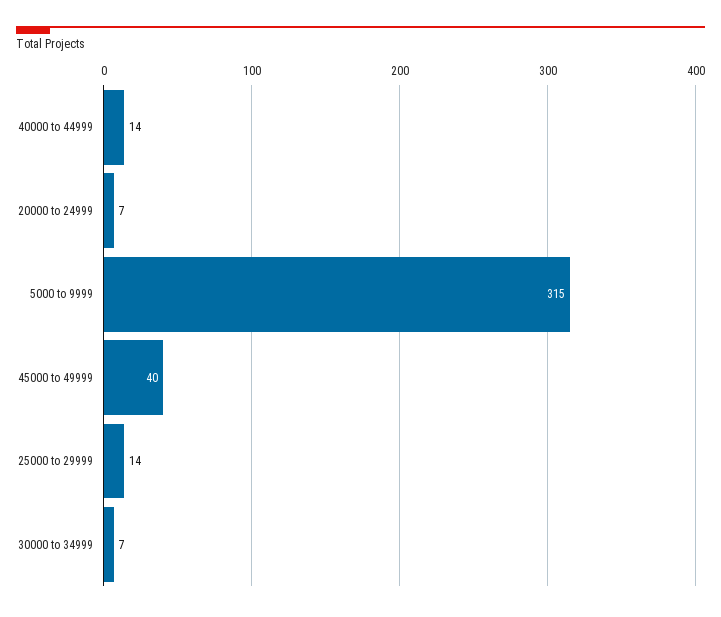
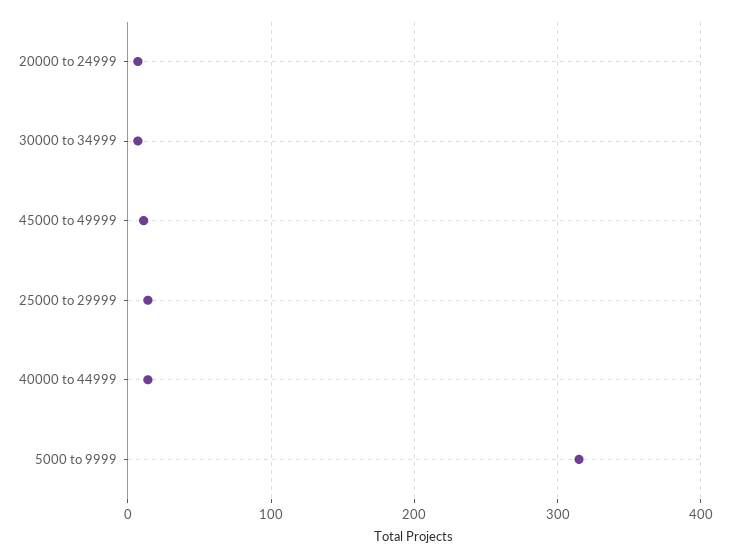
45000 to 49999: 40 -> 10

